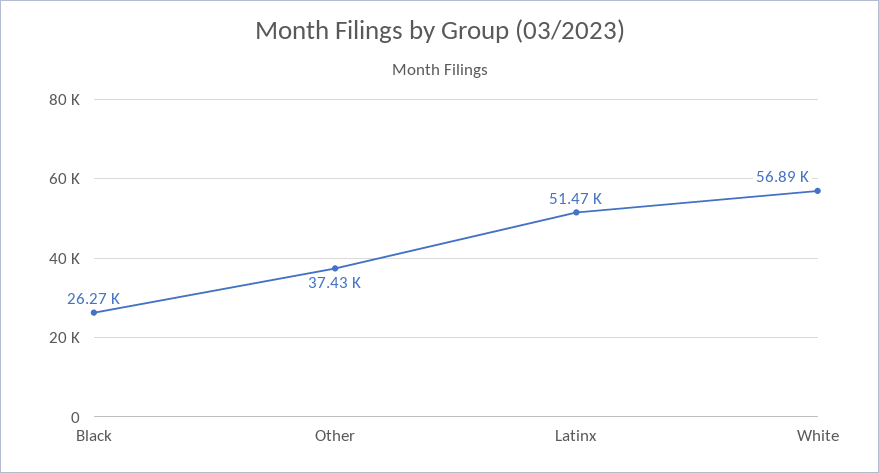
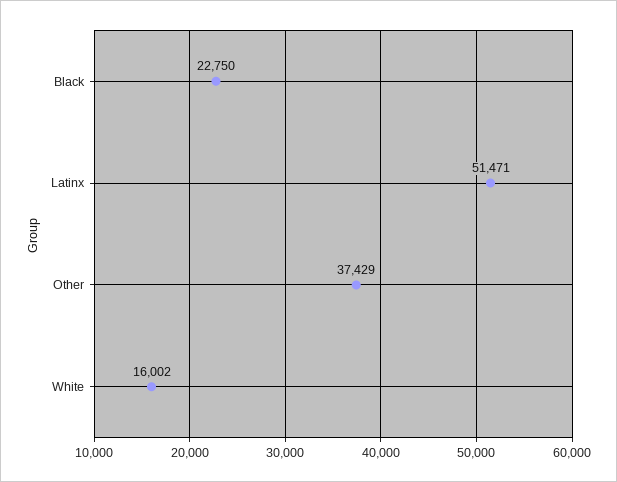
Black: 26270 -> 22750
White: 56890 -> 16002

